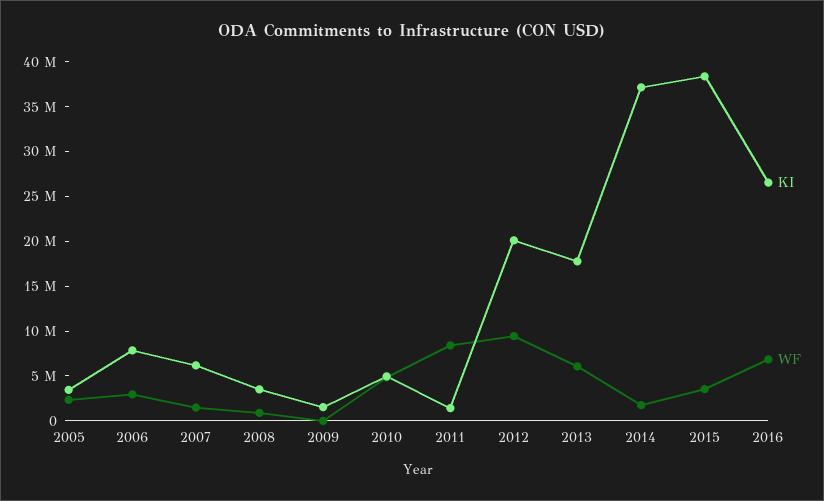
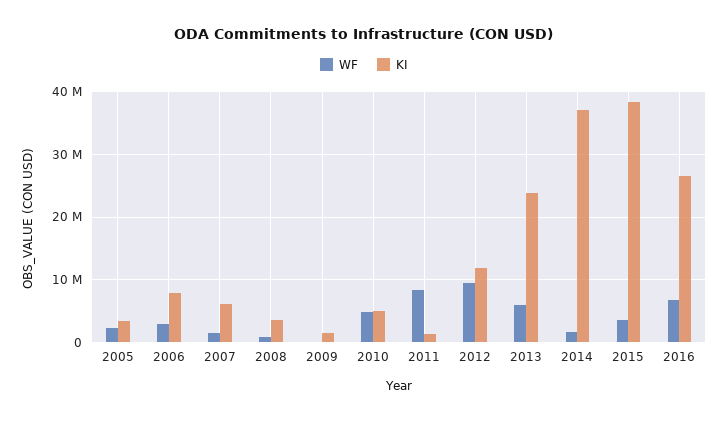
KI, 2012: 20000000 -> 12000000
KI, 2013: 18000000 -> 24000000

